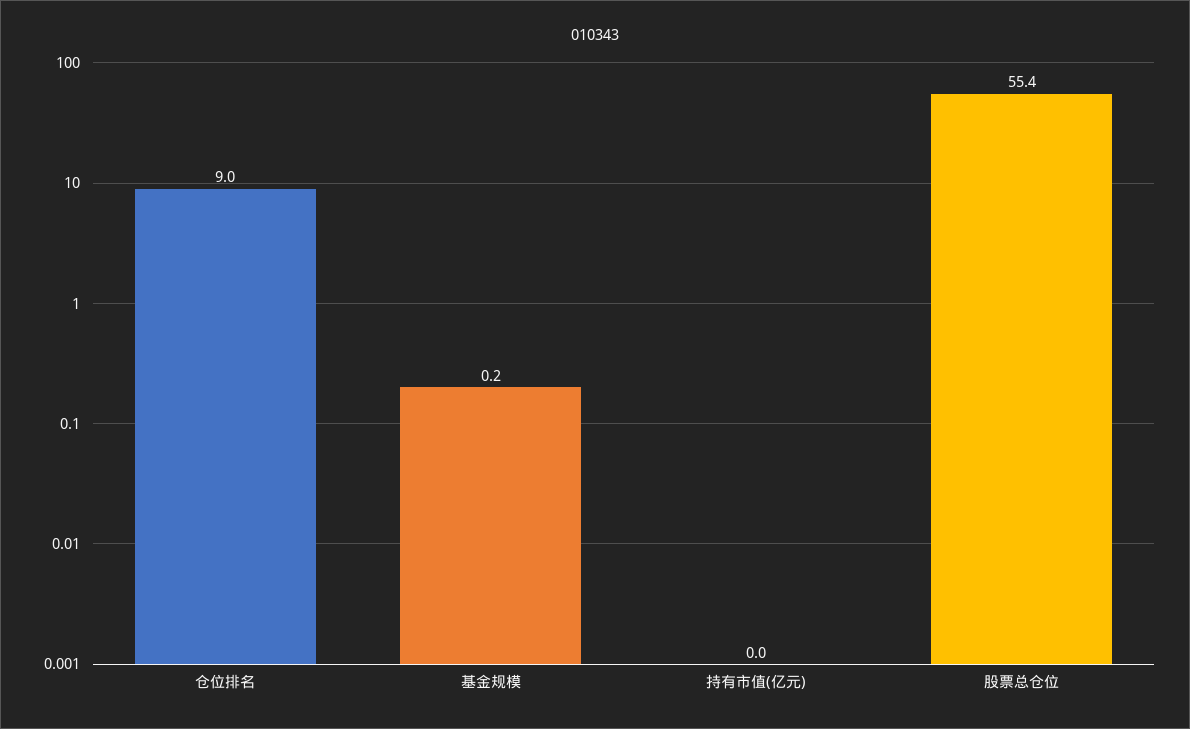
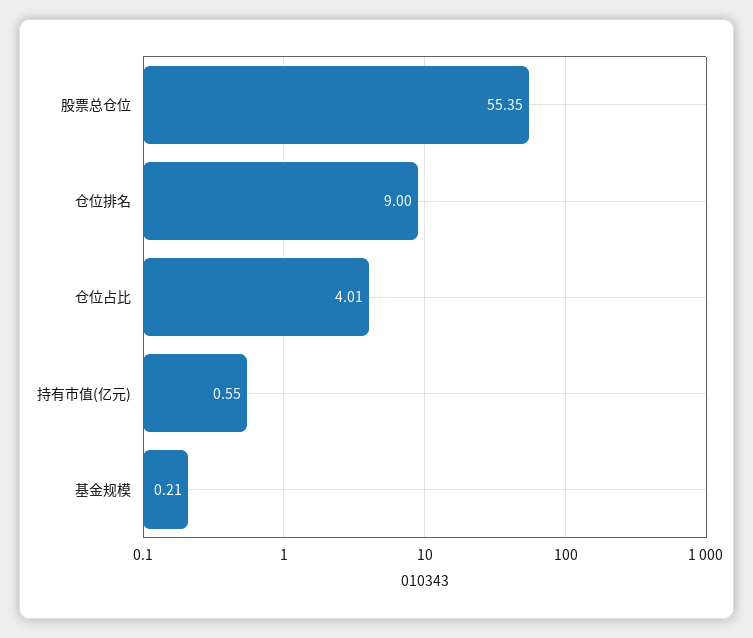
持有市值(亿元): 0 -> 0.55
仓位占比: none -> 4.01

